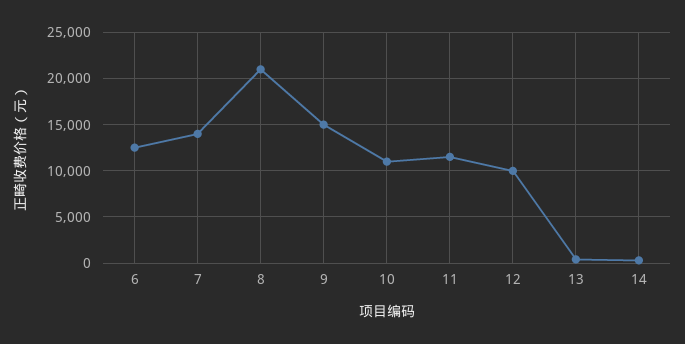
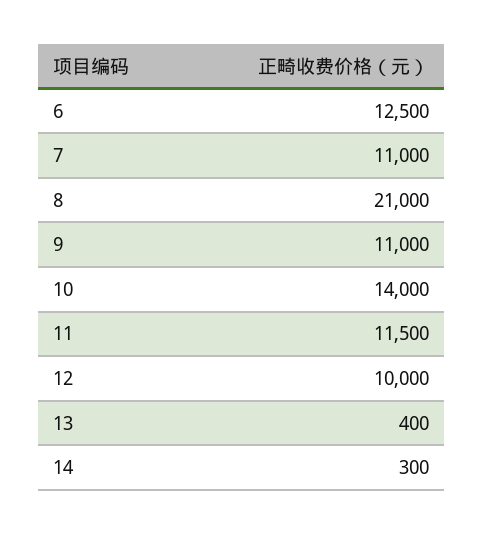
7: 14000 -> 11000
9: 15000 -> 11000
10: 11000 -> 14000

